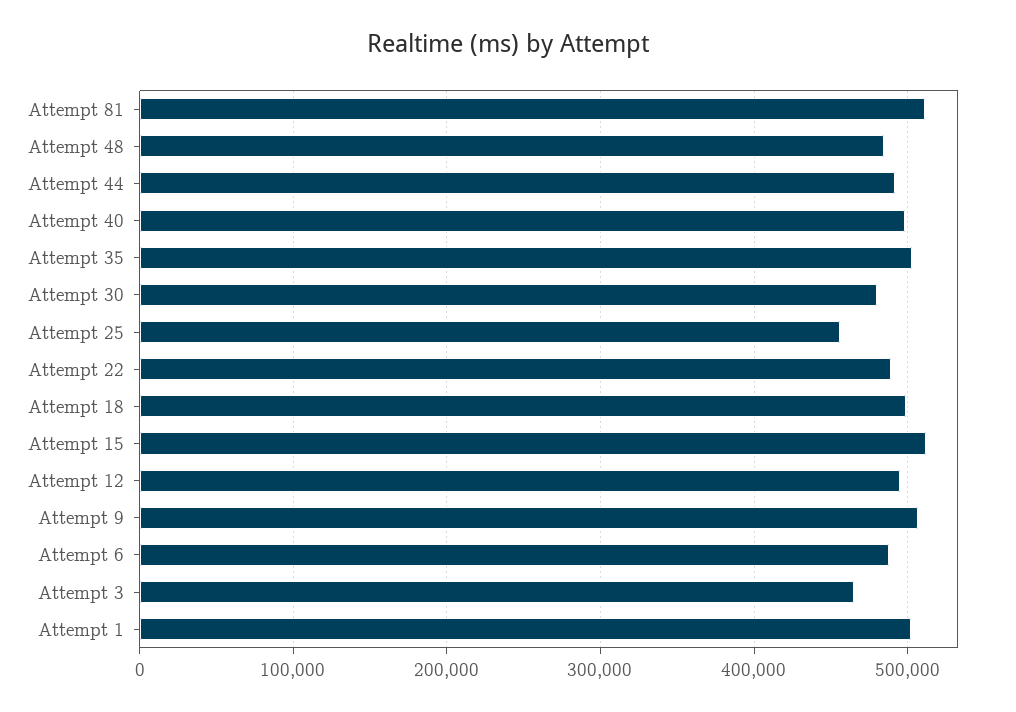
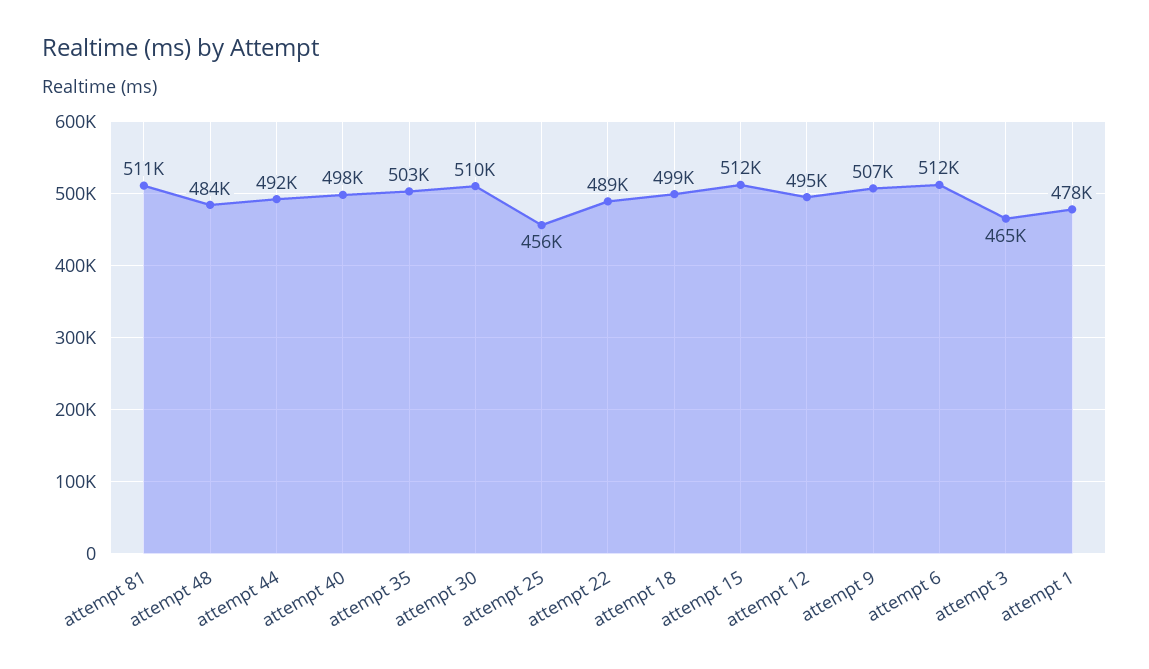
Attempt 30: 480000 -> 510000
Attempt 6: 490000 -> 512000
Attempt 1: 500000 -> 478000

